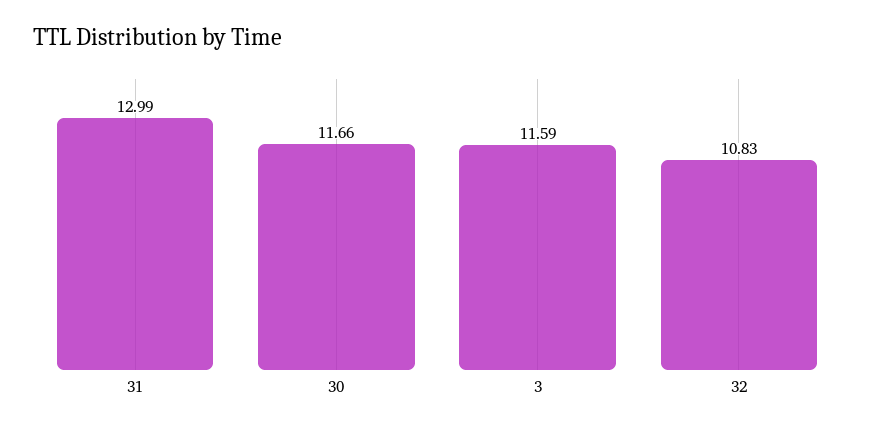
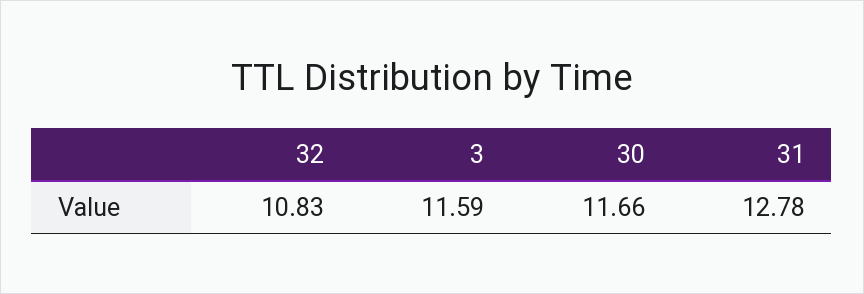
31: 12.99 -> 12.78

